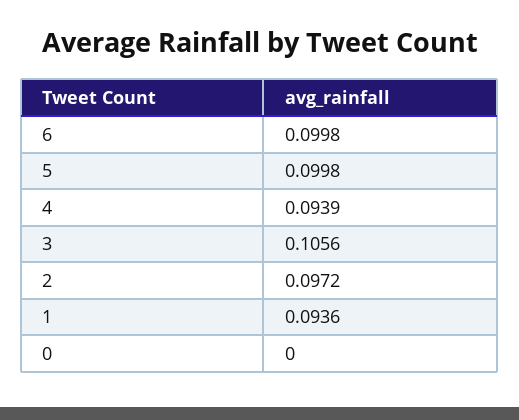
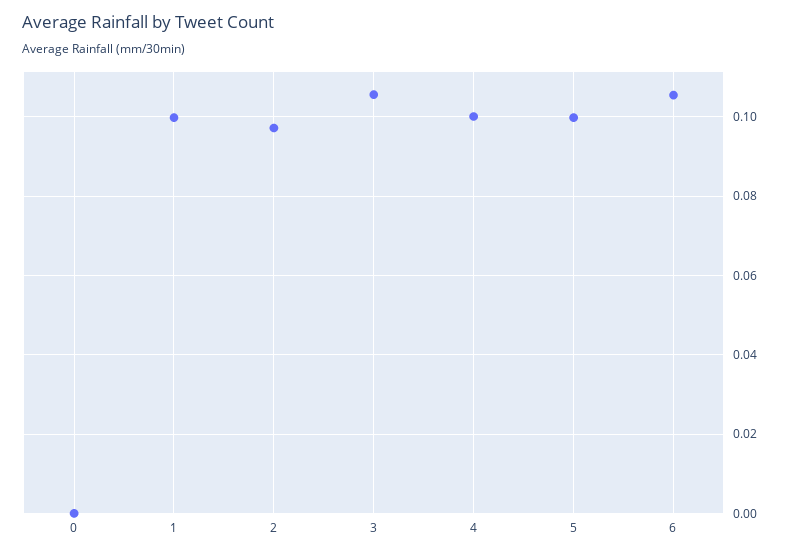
6: 0.0998 -> 0.106
4: 0.0939 -> 0.1
1: 0.0936 -> 0.1

